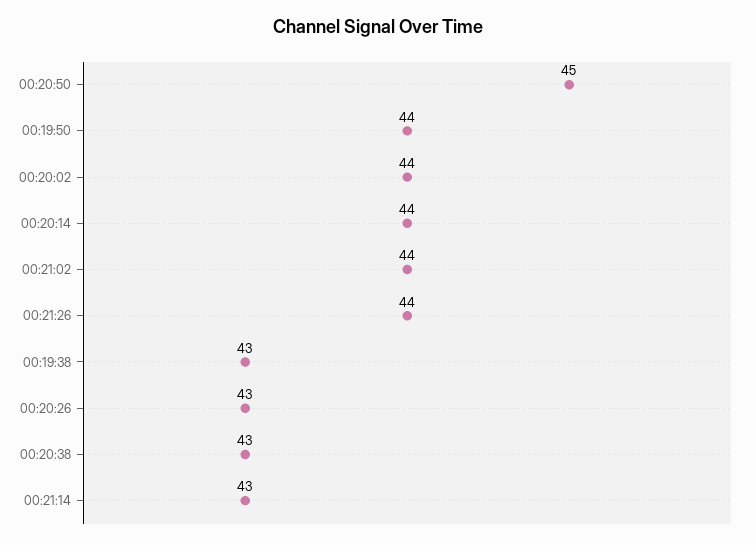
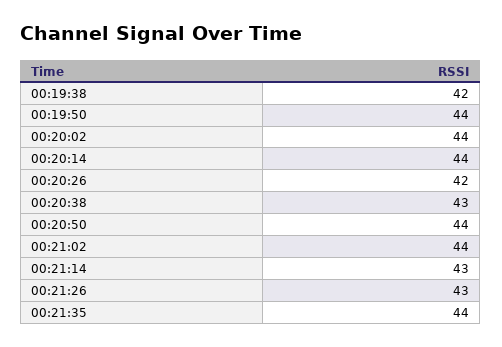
00:20:50: 45 -> 44
00:21:26: 44 -> 43
00:19:38: 43 -> 42
00:20:26: 43 -> 42
00:21:35: none -> 44

